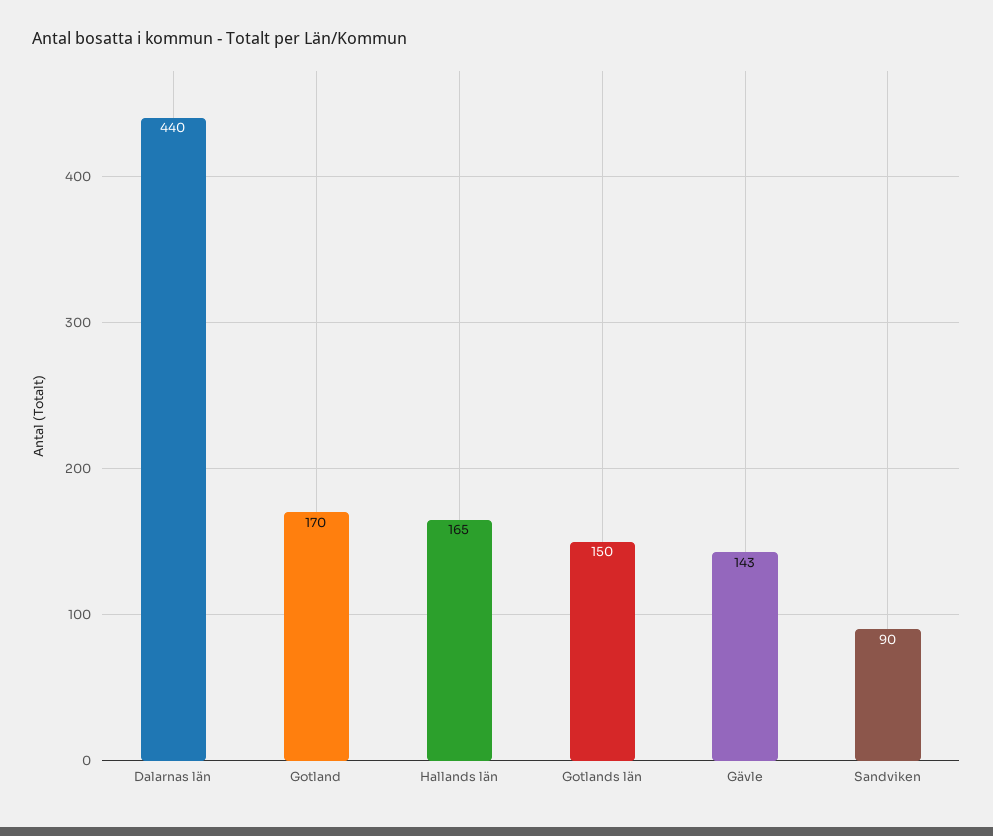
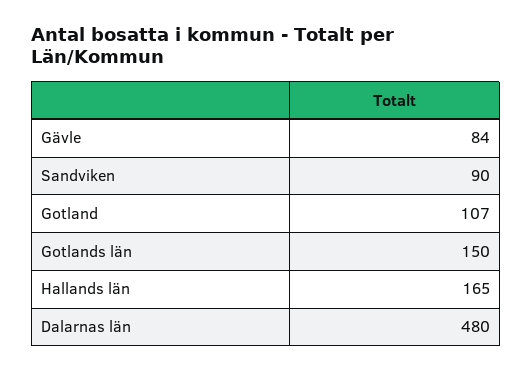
Dalarnas län: 440 -> 480
Gotland: 170 -> 107
Gävle: 143 -> 84

